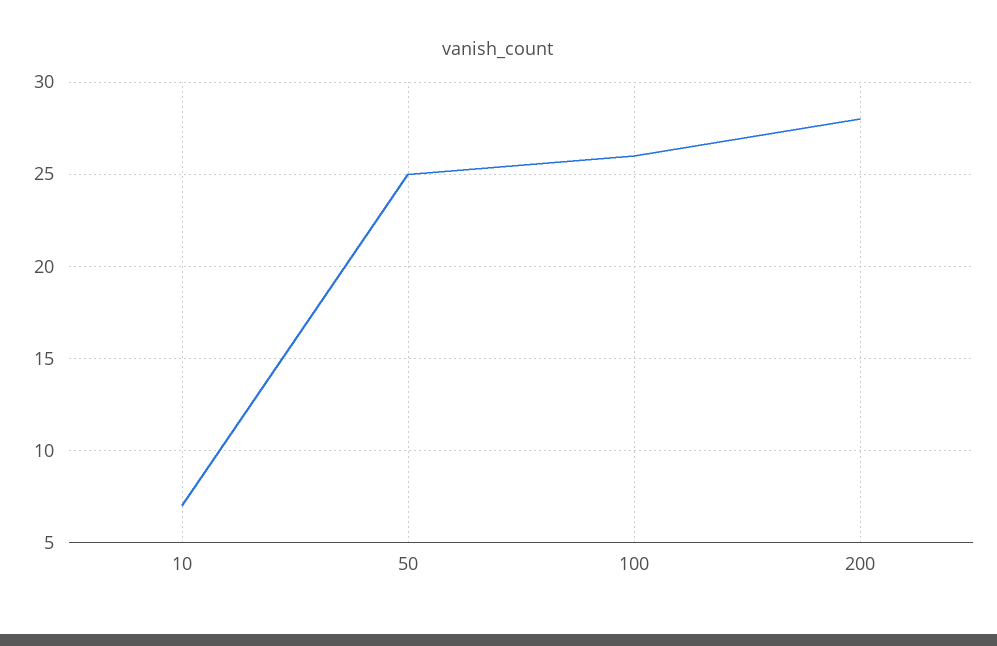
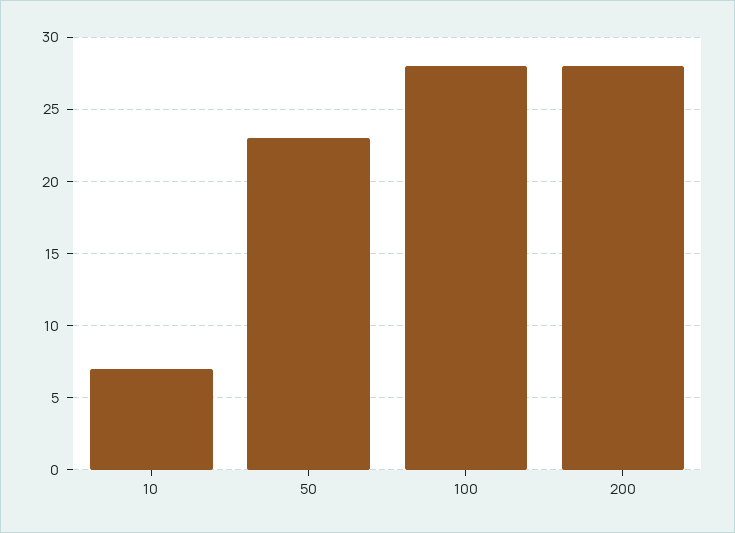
50: 25 -> 23
100: 26 -> 28

